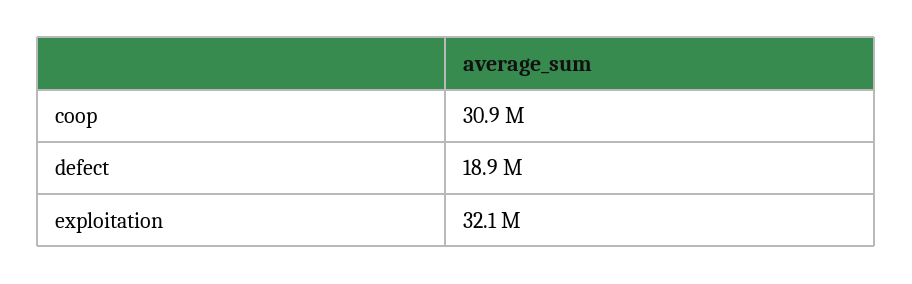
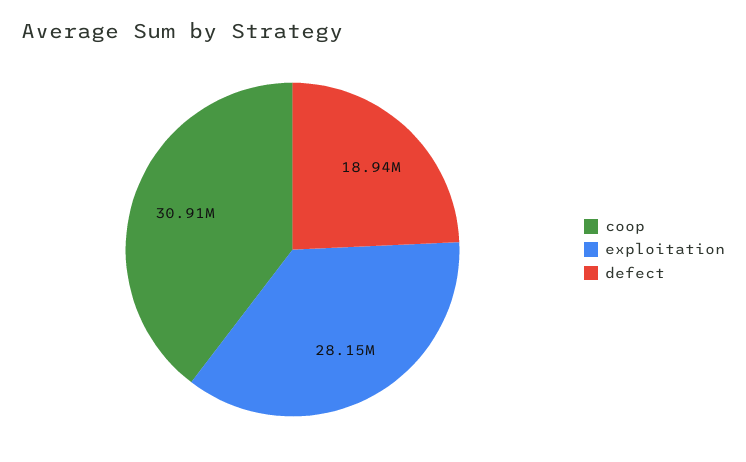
exploitation: 32100000 -> 28150000

